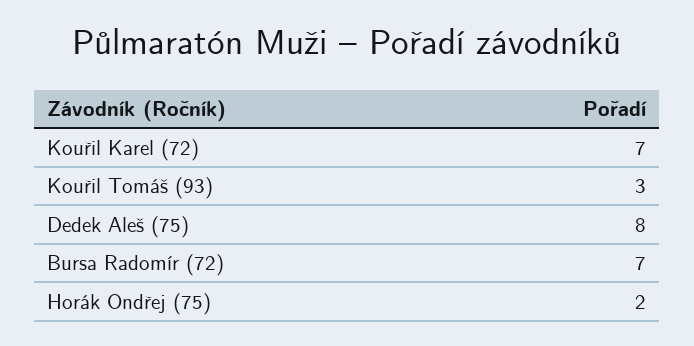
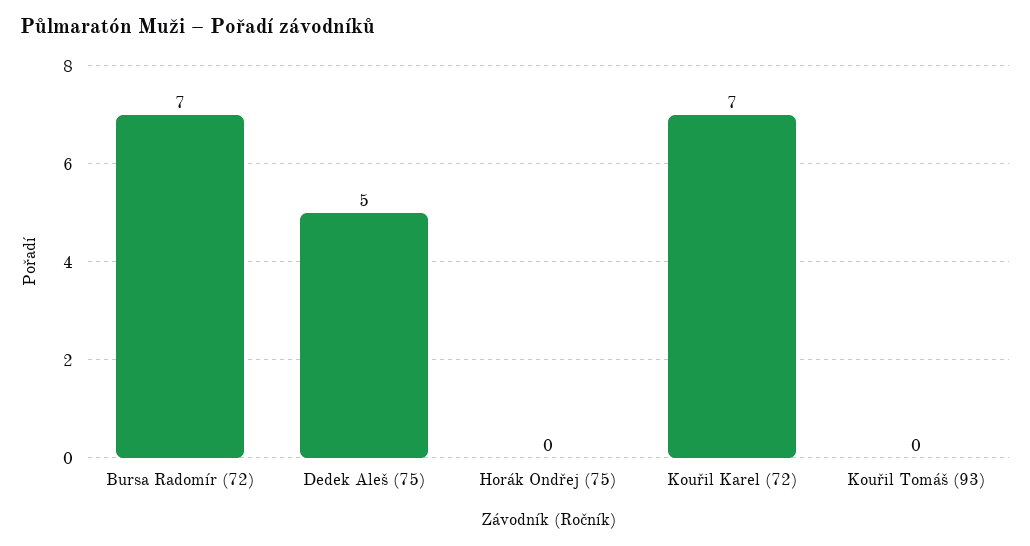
Kouřil Tomáš (93): 3 -> 0
Dedek Aleš (75): 8 -> 5
Horák Ondřej (75): 2 -> 0

